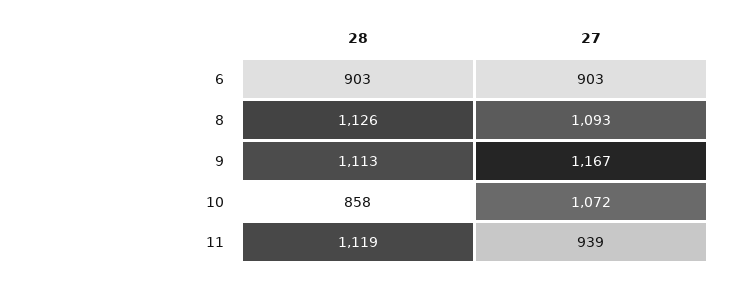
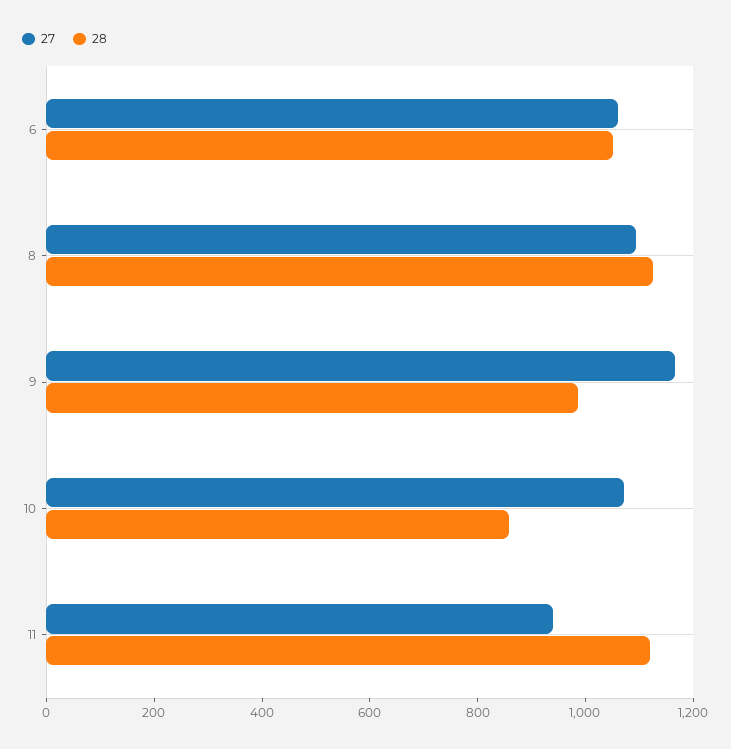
28, 6: 903 -> 1050
27, 6: 903 -> 1050
28, 9: 1113 -> 1000

